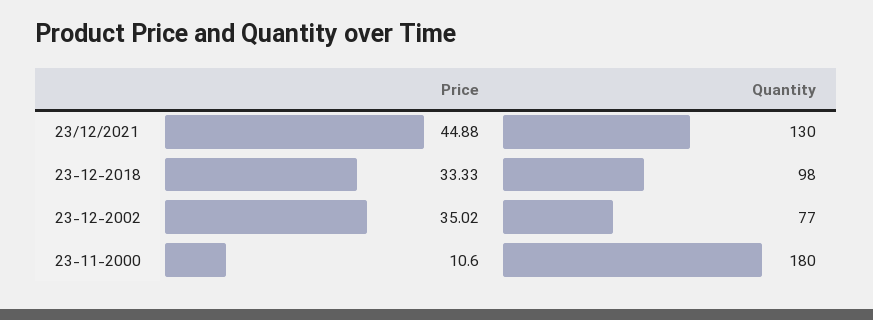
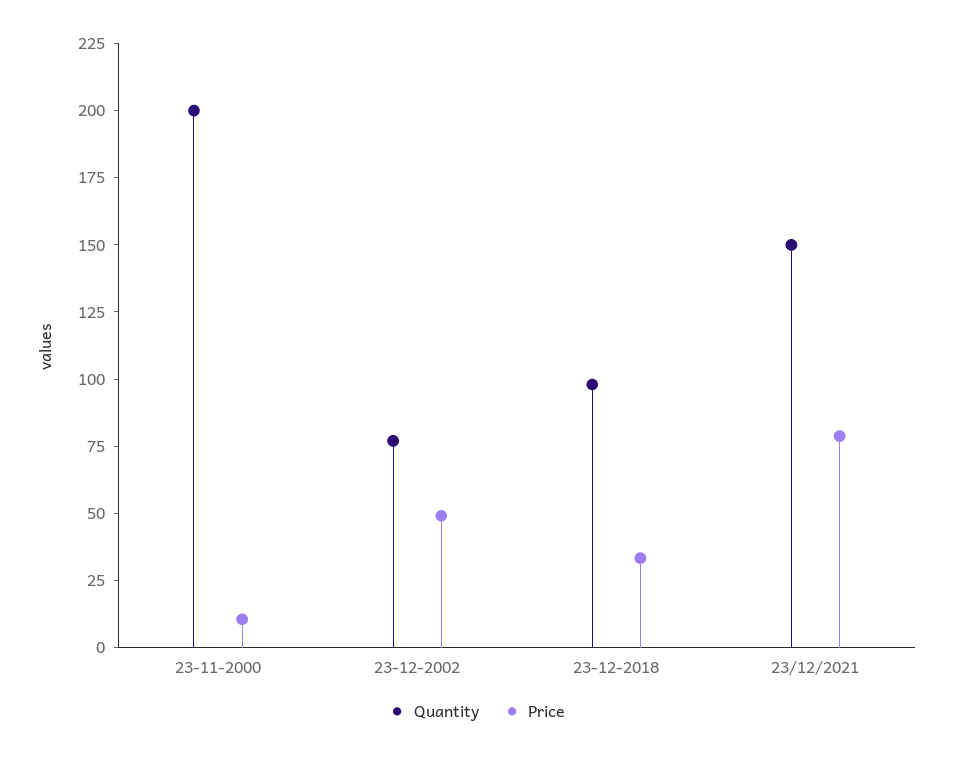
Price, 23/12/2021: 44.88 -> 80
Quantity, 23/12/2021: 130 -> 150
Price, 23-12-2002: 35.02 -> 50
Quantity, 23-11-2000: 180 -> 200

